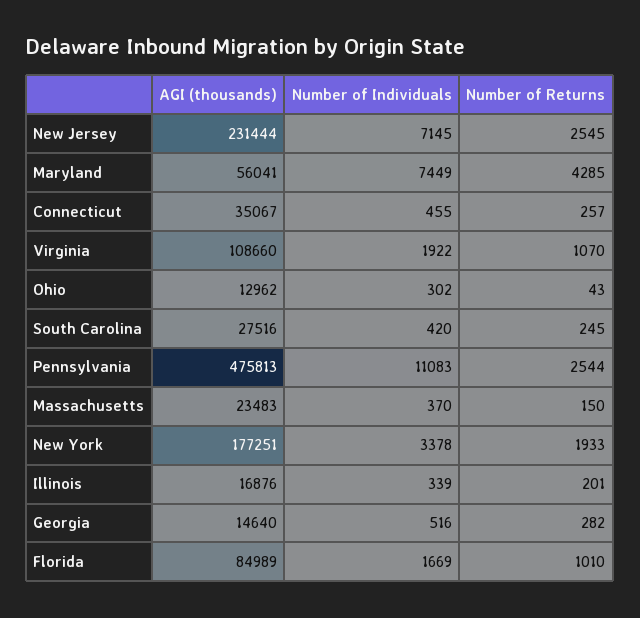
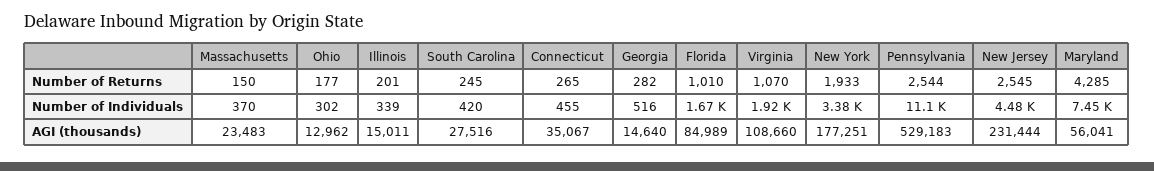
Number of Individuals, New Jersey: 7145 -> 4480
Number of Returns, Connecticut: 257 -> 265
Number of Returns, Ohio: 43 -> 177
AGI (thousands), Pennsylvania: 475813 -> 529183
AGI (thousands), Illinois: 16876 -> 15011

